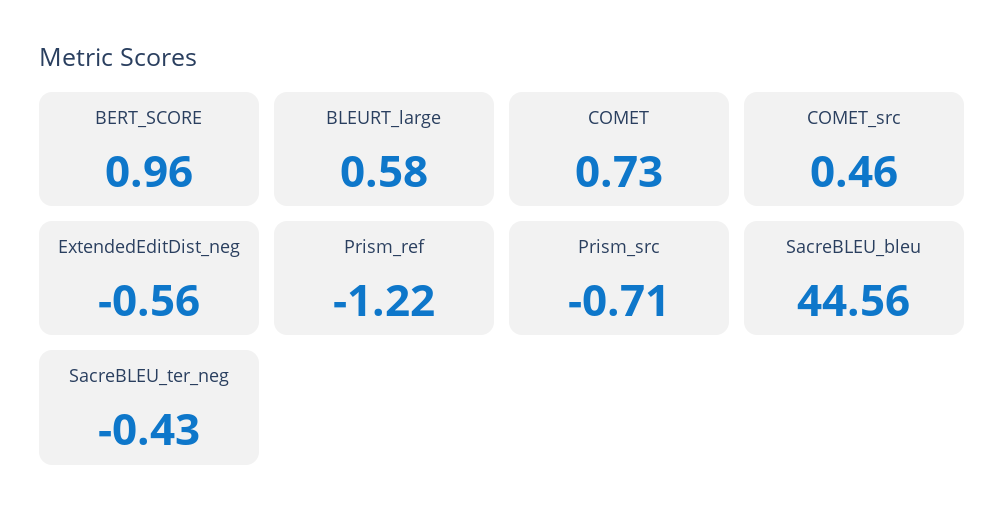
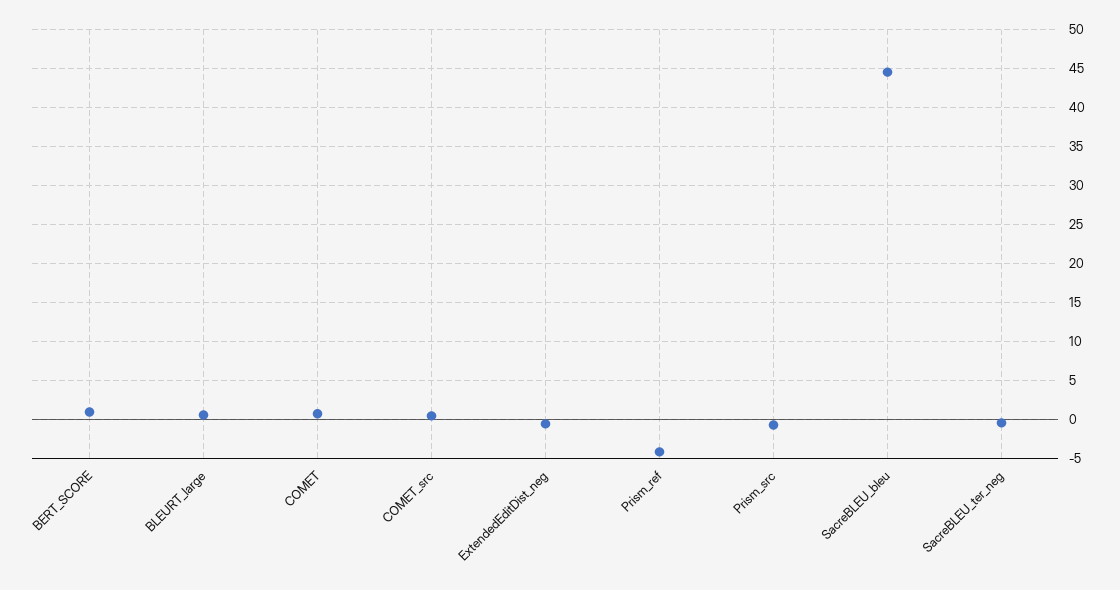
Prism_ref: -1.22 -> -4

